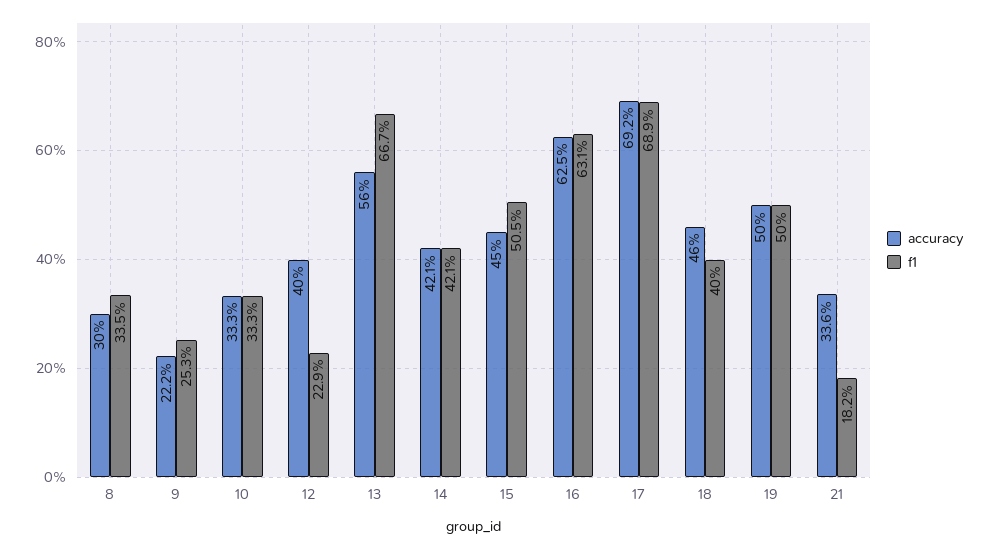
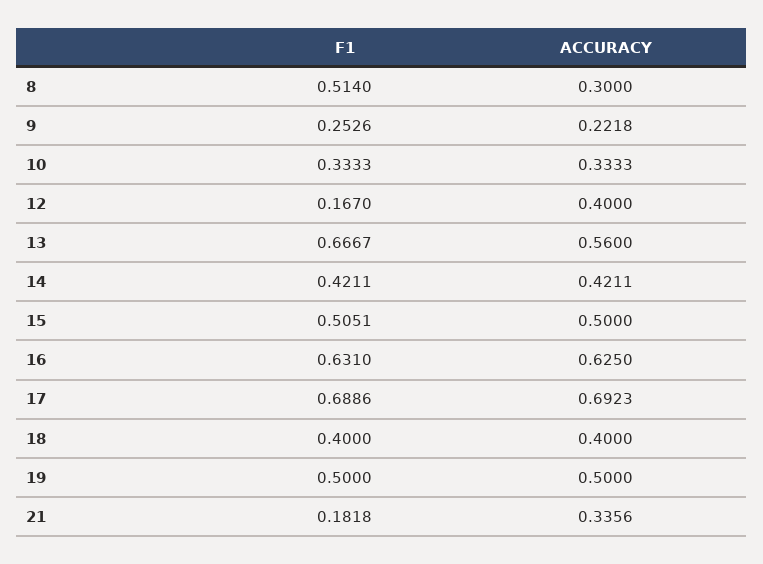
f1, 8: 0.335 -> 0.514
f1, 12: 0.229 -> 0.167
accuracy, 15: 0.45 -> 0.5
accuracy, 18: 0.46 -> 0.4

